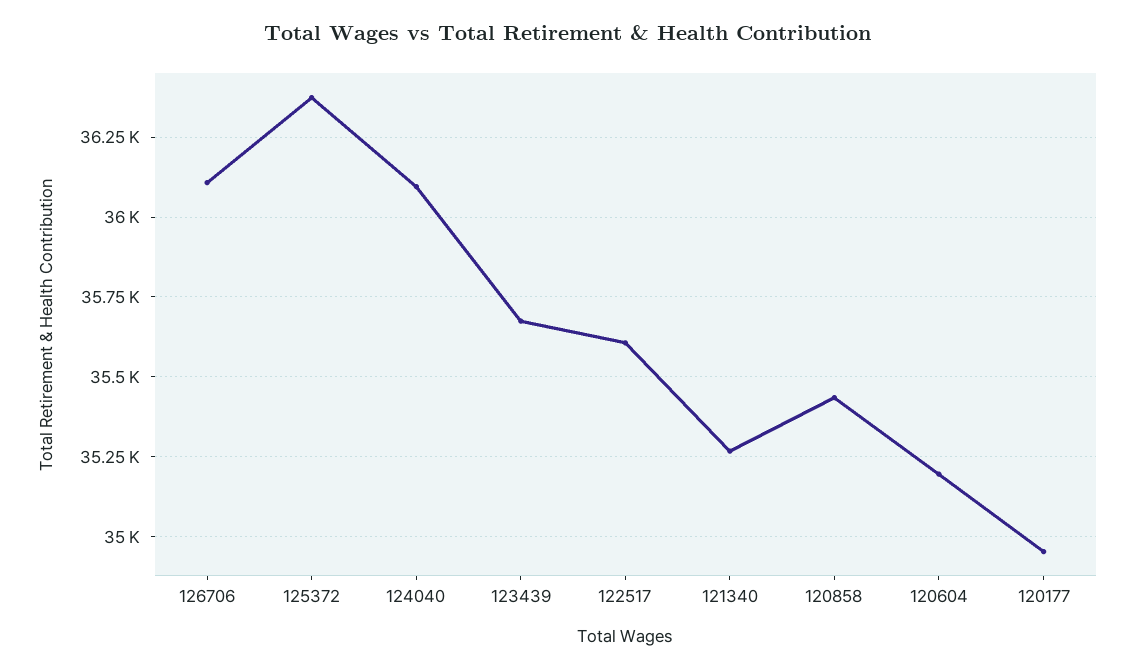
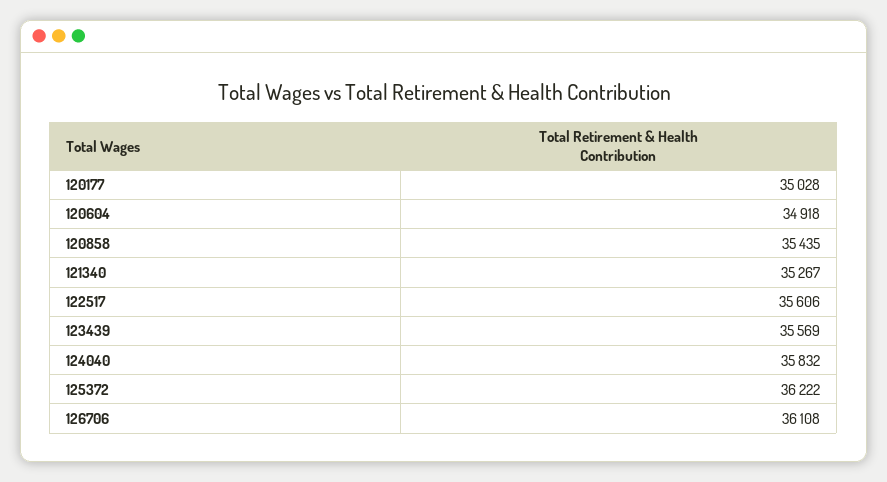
125372: 36375 -> 36222
124040: 36100 -> 35832
123439: 35675 -> 35569
120604: 35200 -> 34918
120177: 34950 -> 35028

